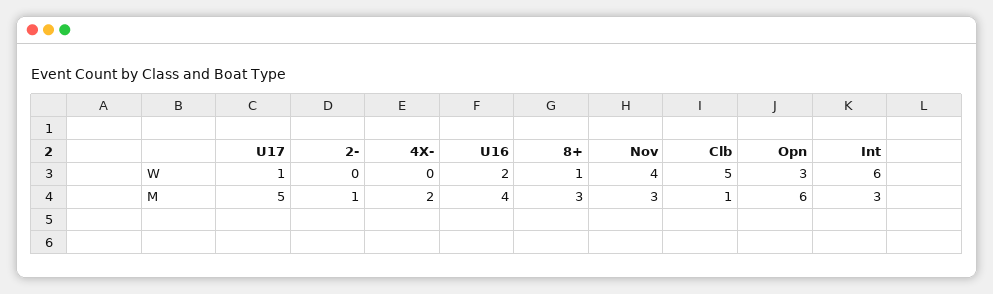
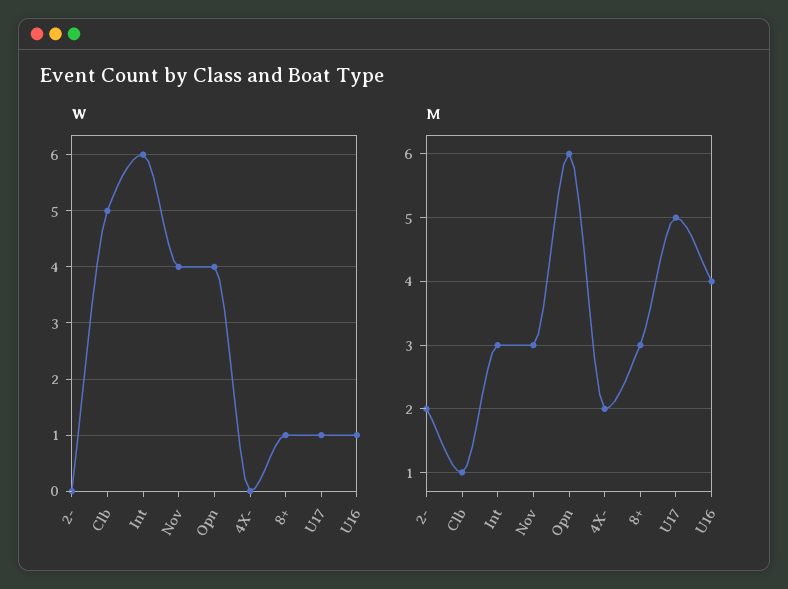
W, U16: 2 -> 1
W, Opn: 3 -> 4
M, 2-: 1 -> 2

